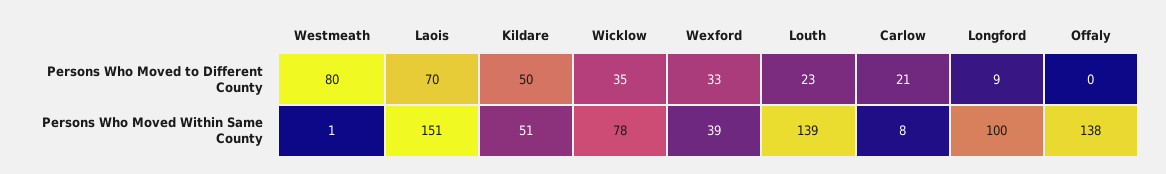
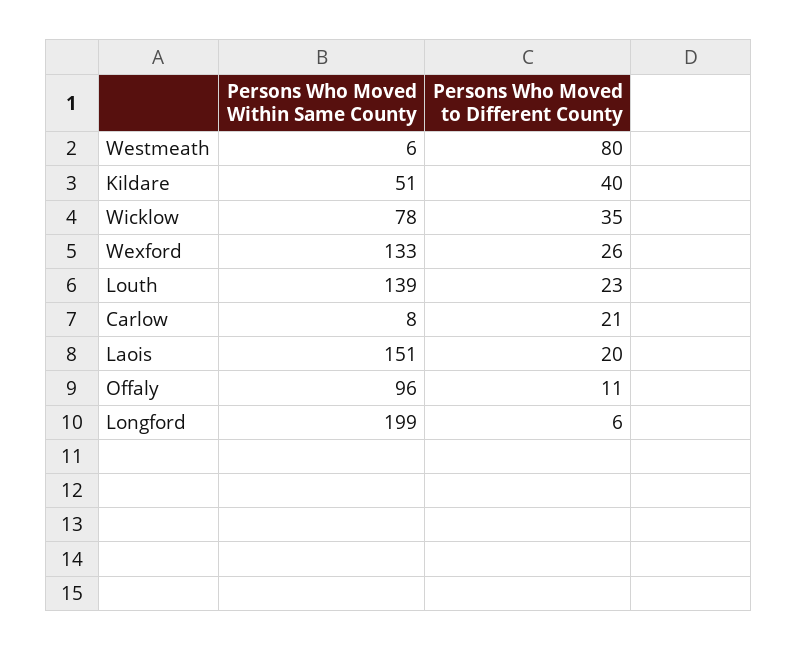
Laois, Persons Who Moved to Different County: 70 -> 20
Kildare, Persons Who Moved to Different County: 50 -> 40
Wexford, Persons Who Moved to Different County: 33 -> 26
Longford, Persons Who Moved to Different County: 9 -> 6
Offaly, Persons Who Moved to Different County: 0 -> 11
Westmeath, Persons Who Moved Within Same County: 1 -> 6
Wexford, Persons Who Moved Within Same County: 39 -> 133
Longford, Persons Who Moved Within Same County: 100 -> 199
Offaly, Persons Who Moved Within Same County: 138 -> 96

